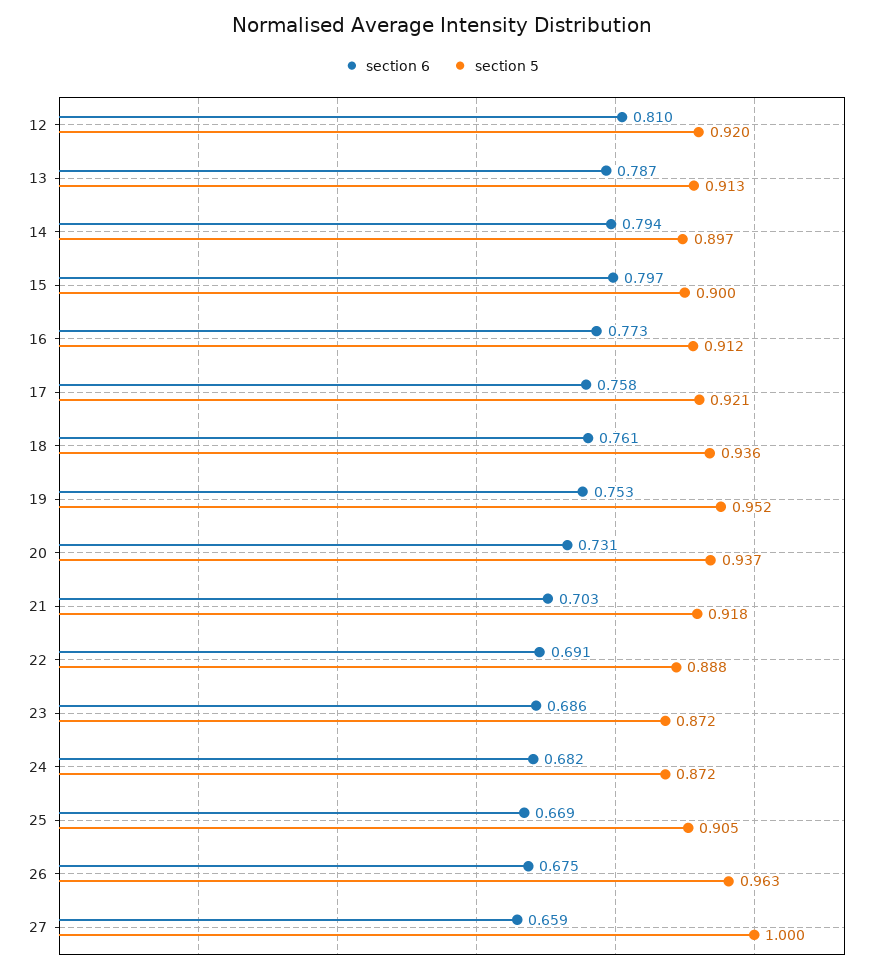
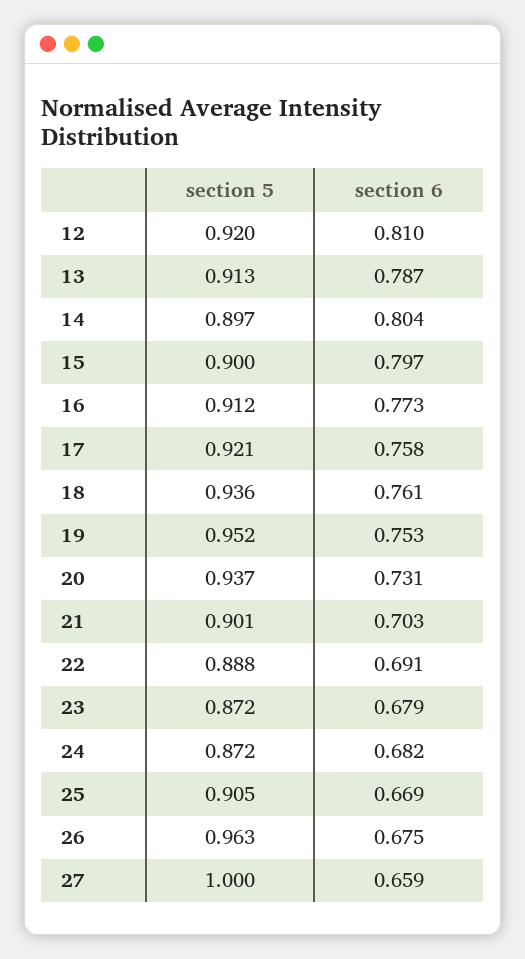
section 6, 14: 0.794 -> 0.804
section 5, 21: 0.918 -> 0.901
section 6, 23: 0.686 -> 0.679

